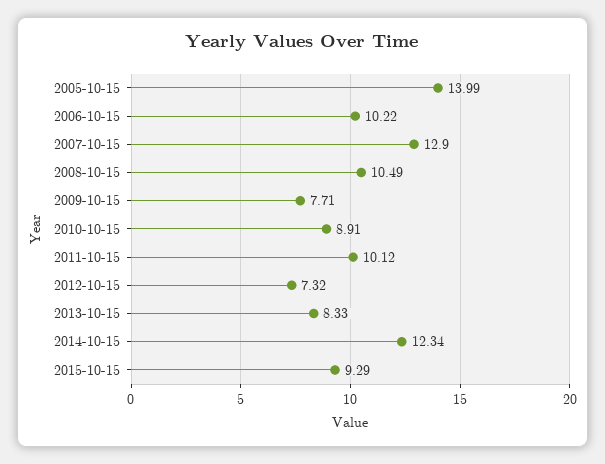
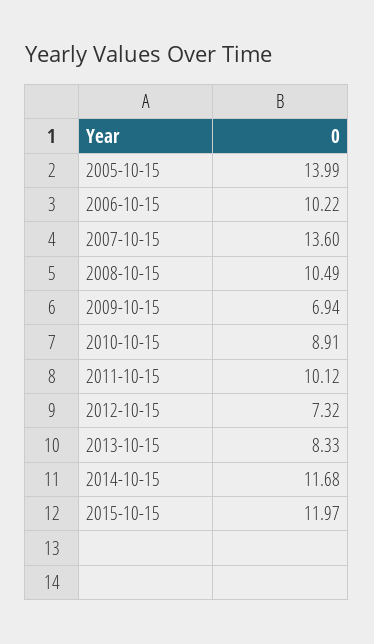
2007-10-15: 12.9 -> 13.6
2009-10-15: 7.71 -> 6.94
2014-10-15: 12.34 -> 11.68
2015-10-15: 9.29 -> 11.97

